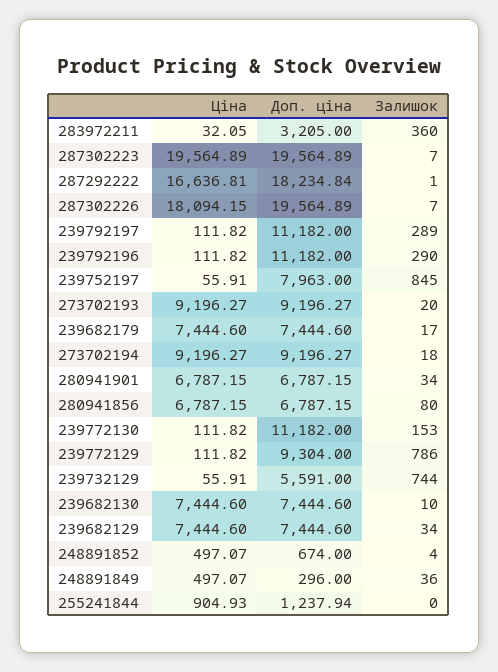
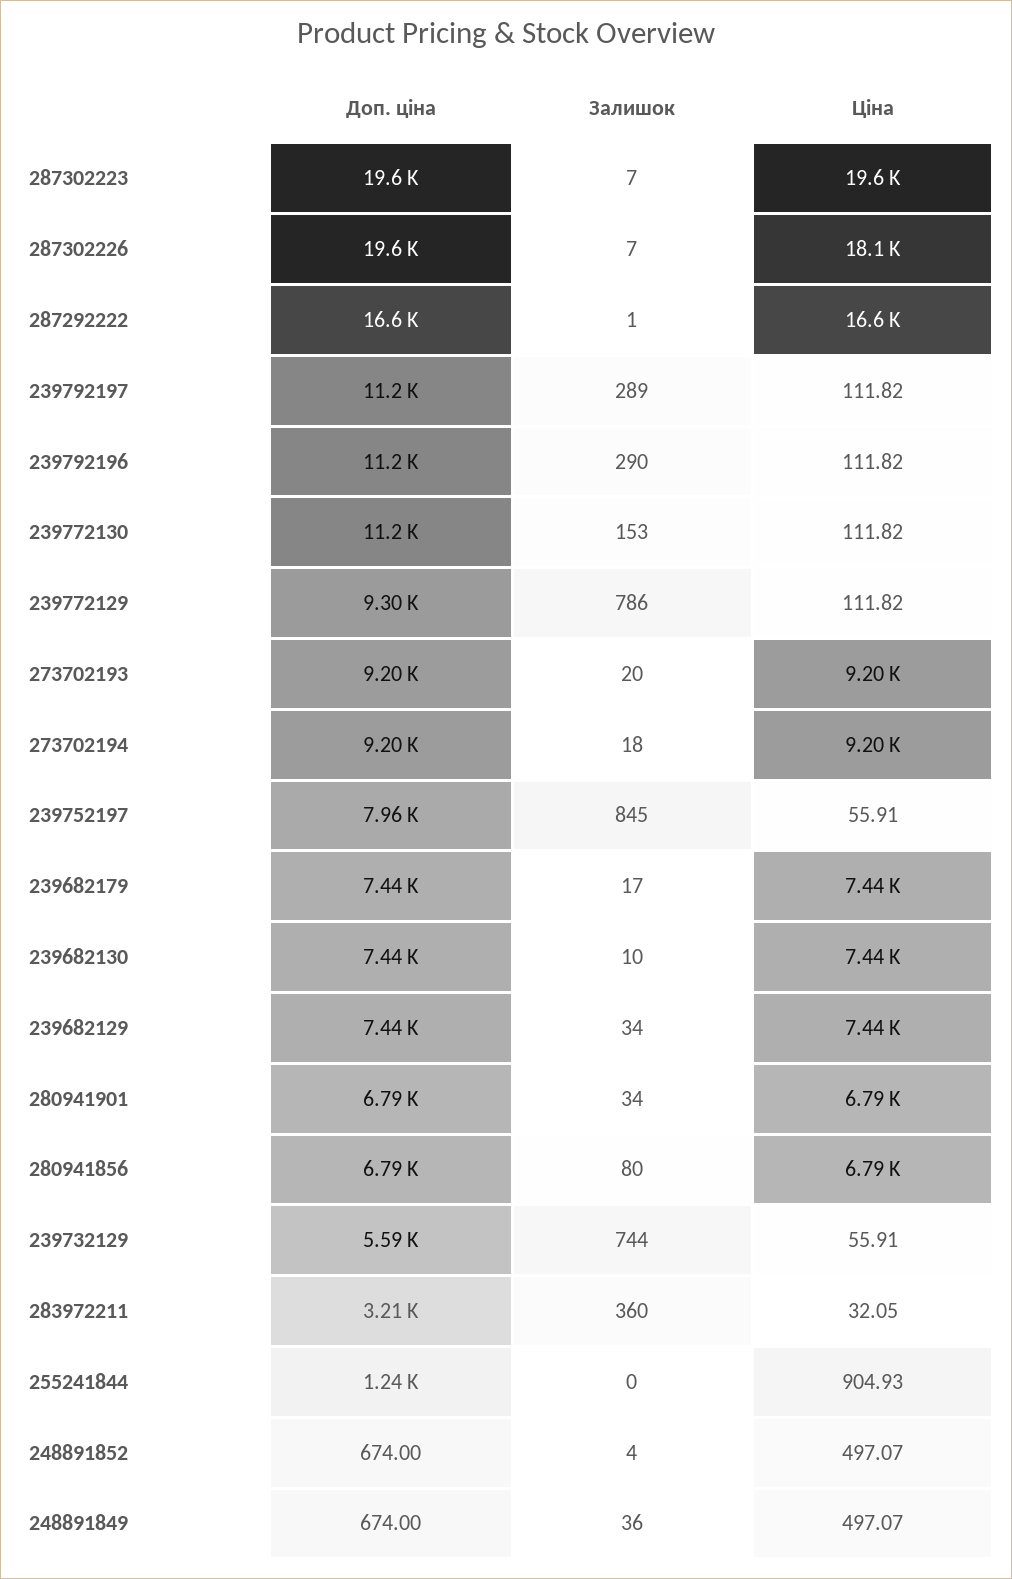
Доп. ціна, 287292222: 18234.84 -> 16600
Доп. ціна, 248891849: 296 -> 674

